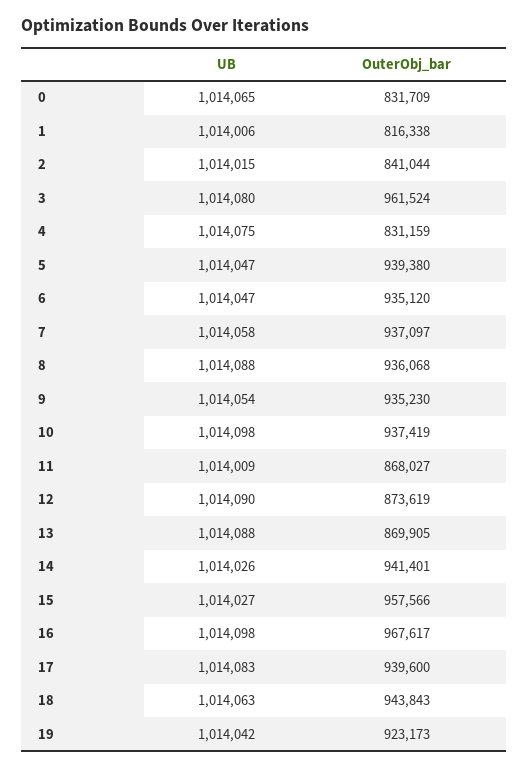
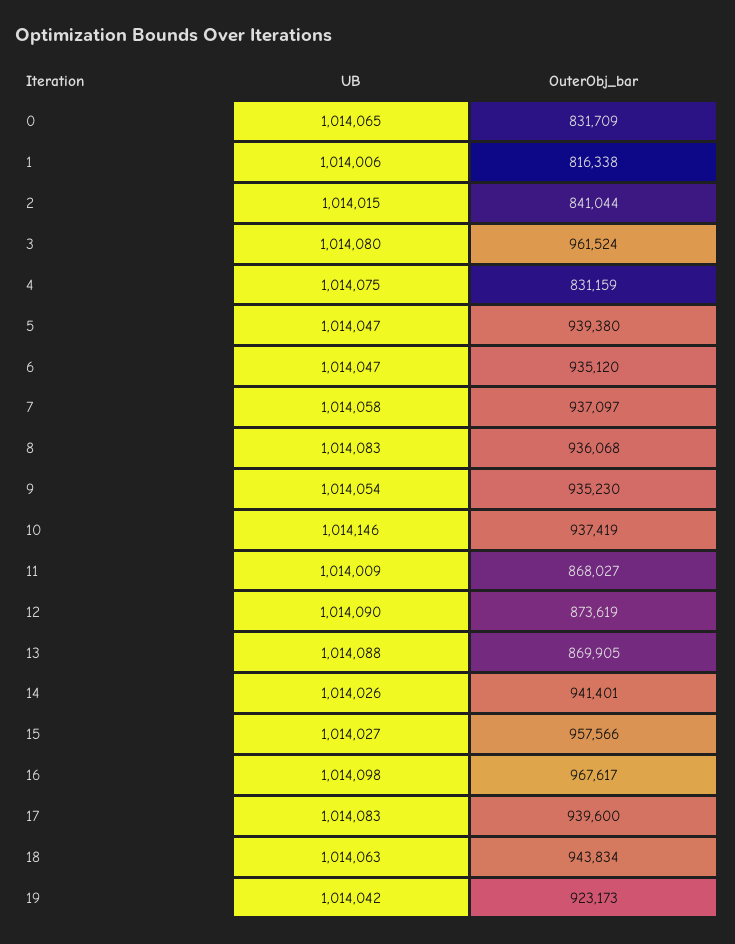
UB, 8: 1014088 -> 1014083
UB, 10: 1014098 -> 1014146
OuterObj_bar, 18: 943843 -> 943834

